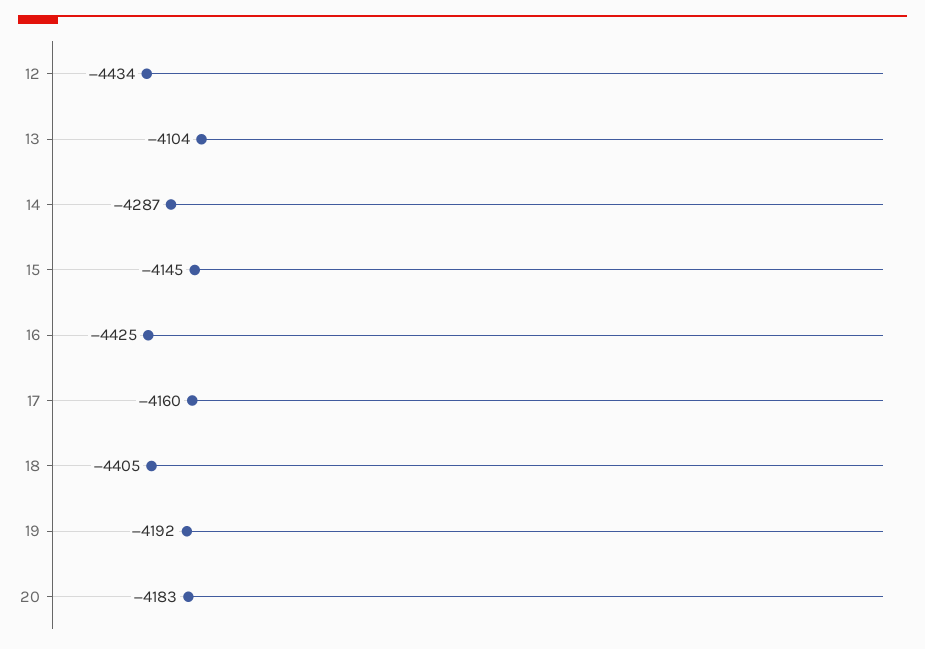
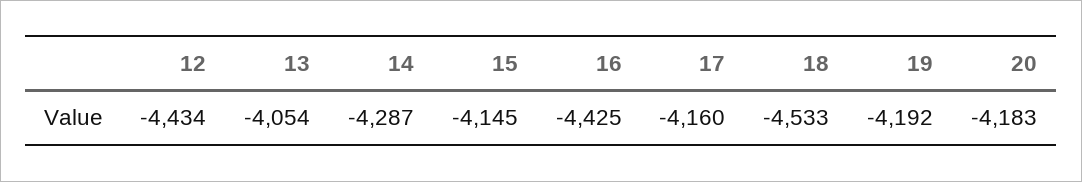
13: -4104 -> -4054
18: -4405 -> -4533

